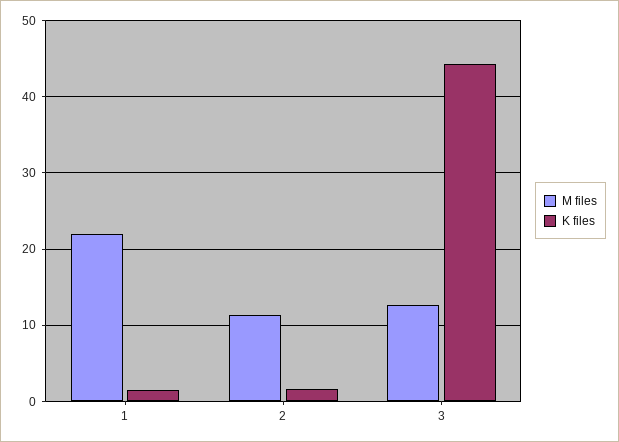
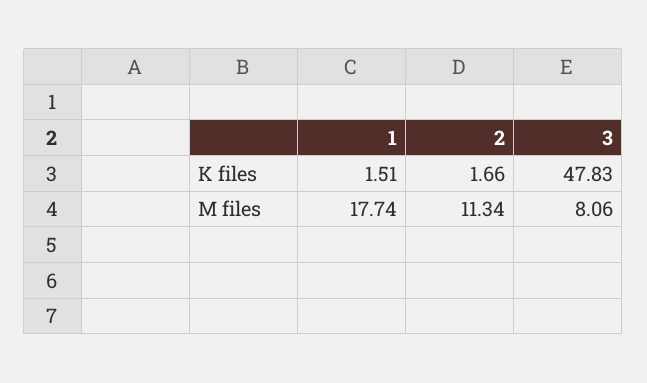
M files, 1: 22 -> 17.74
M files, 3: 13 -> 8.06
K files, 3: 44 -> 47.83

